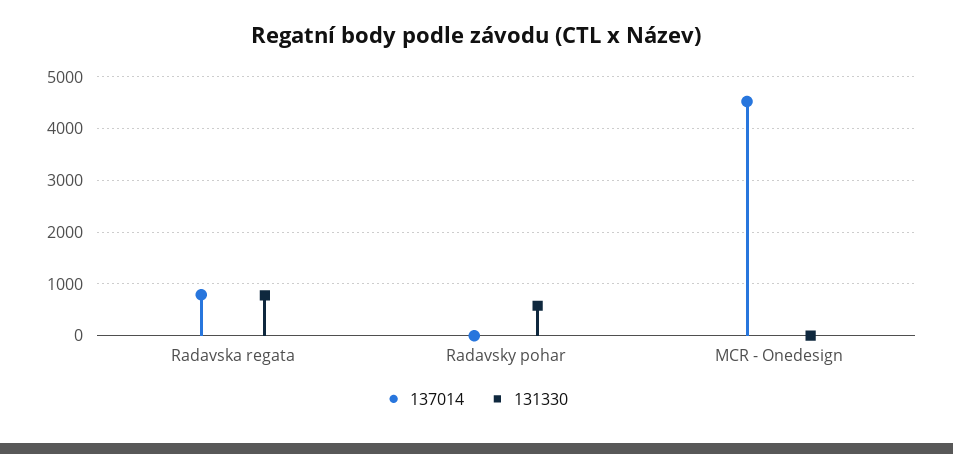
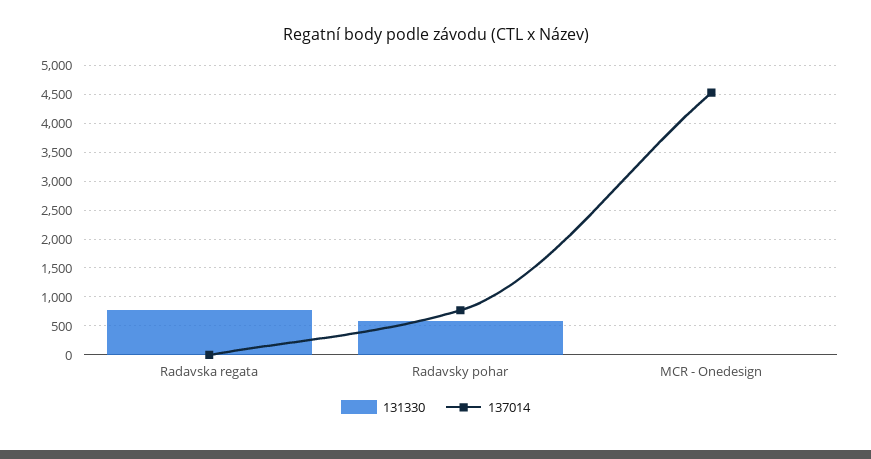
137014, Radavska regata: 800 -> 0
137014, Radavsky pohar: 0 -> 750

